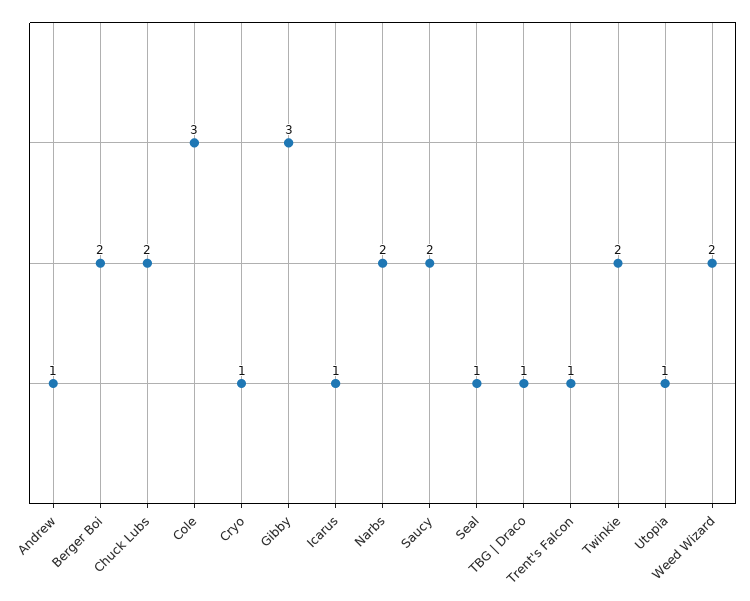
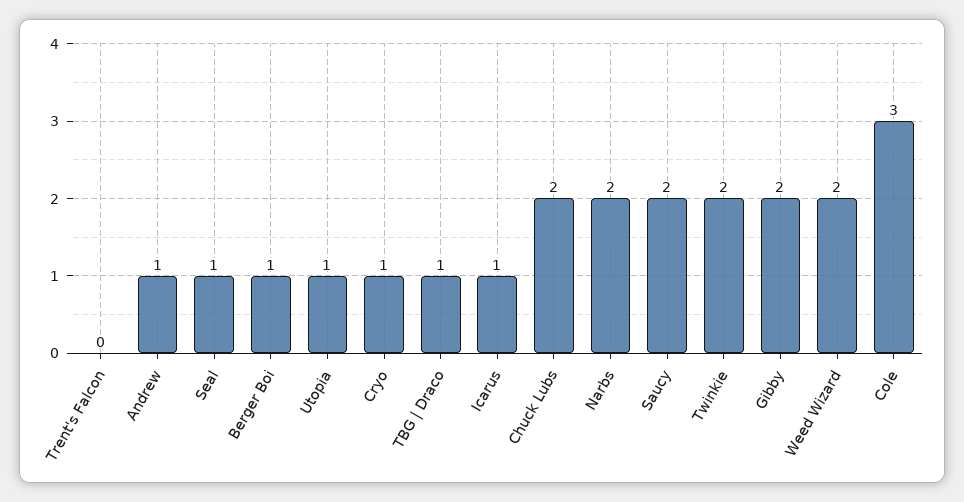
Berger Boi: 2 -> 1
Gibby: 3 -> 2
Trent's Falcon: 1 -> 0

